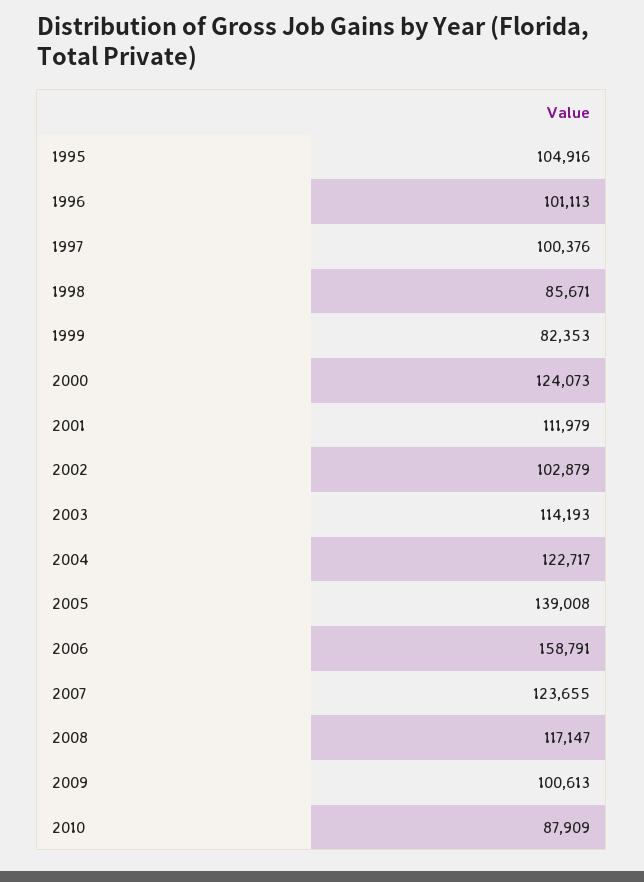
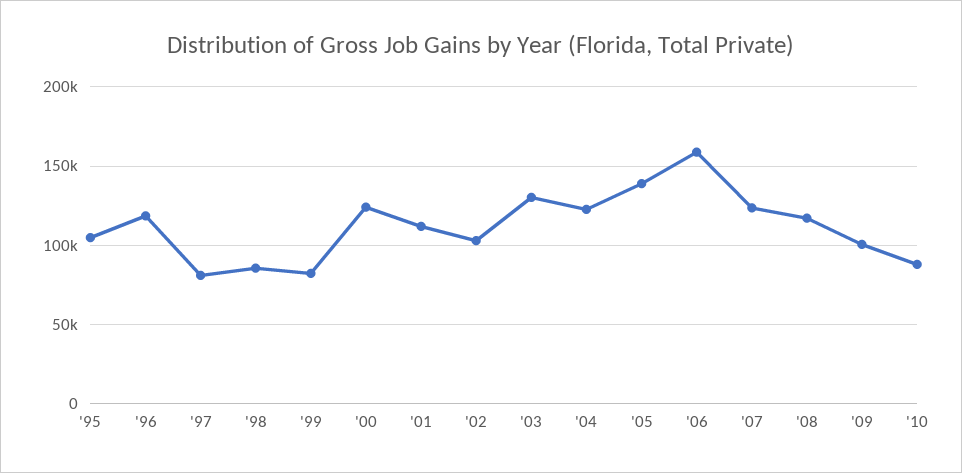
1996: 101113 -> 120000
1997: 100376 -> 80000
2003: 114193 -> 130000

